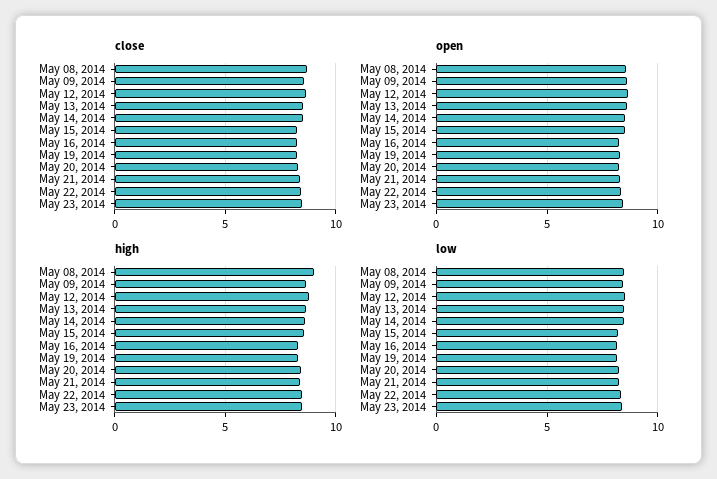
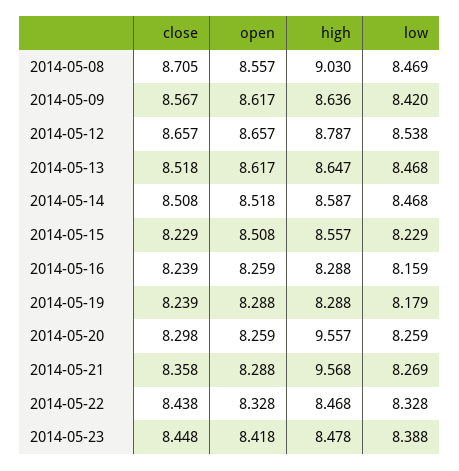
high, May 20, 2014: 8.5 -> 9.557
high, May 21, 2014: 8.5 -> 9.568

